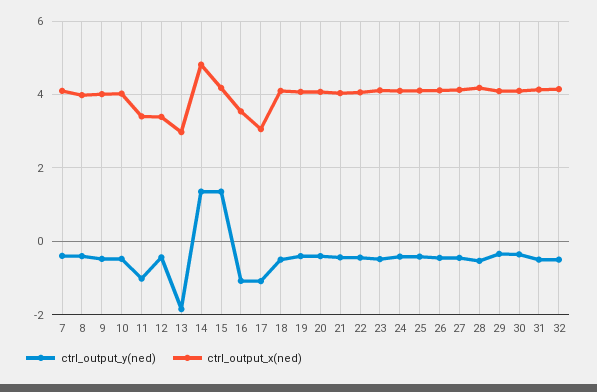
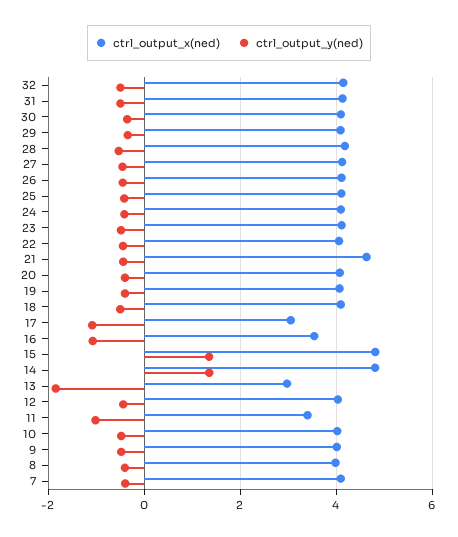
ctrl_output_x(ned), 12: 3.4 -> 4
ctrl_output_x(ned), 15: 4.2 -> 4.8
ctrl_output_x(ned), 21: 4 -> 4.6

